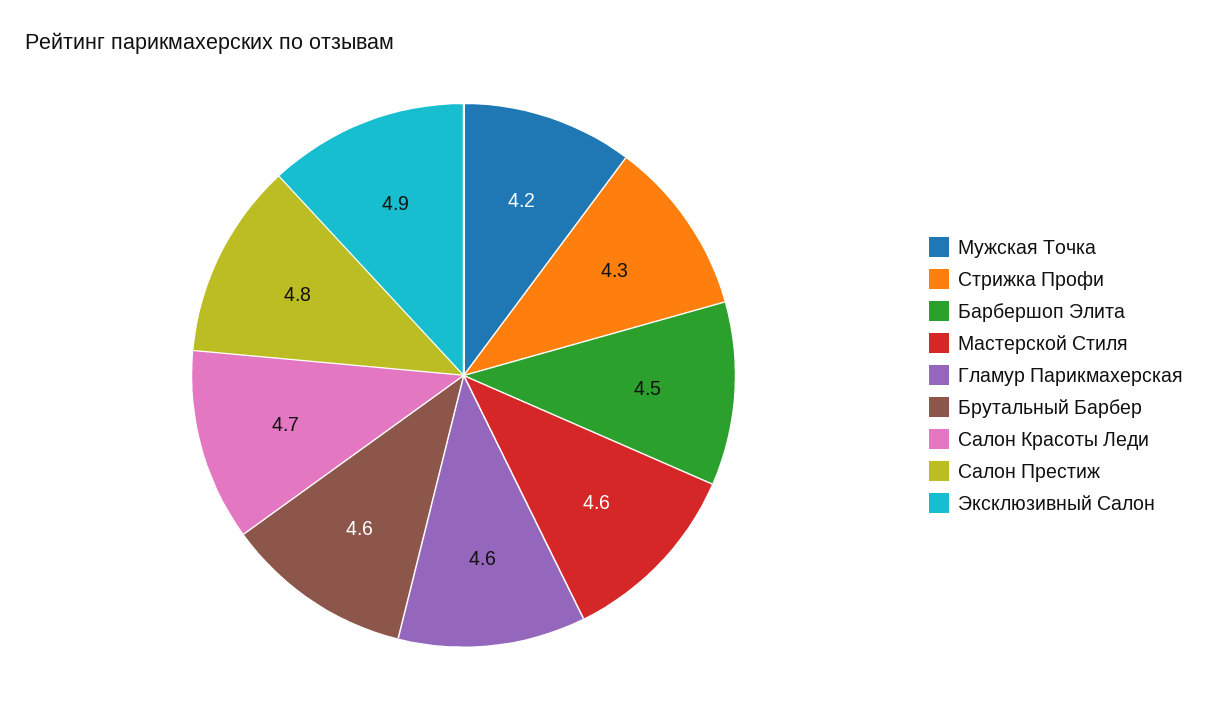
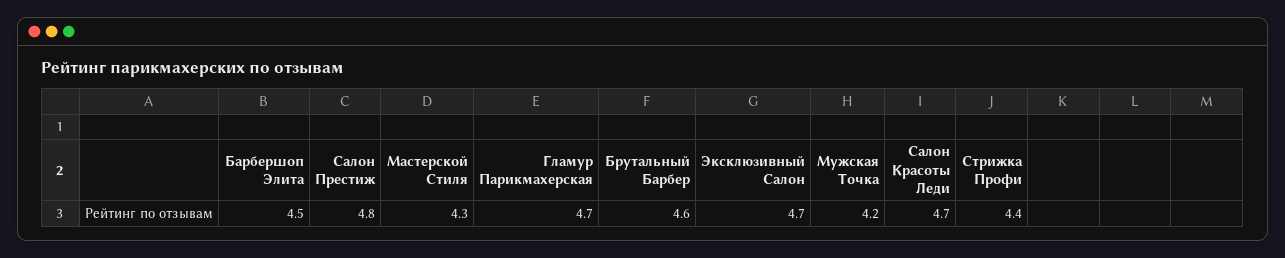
Стрижка Профи: 4.3 -> 4.4
Мастерской Стиля: 4.6 -> 4.3
Гламур Парикмахерская: 4.6 -> 4.7
Эксклюзивный Салон: 4.9 -> 4.7

